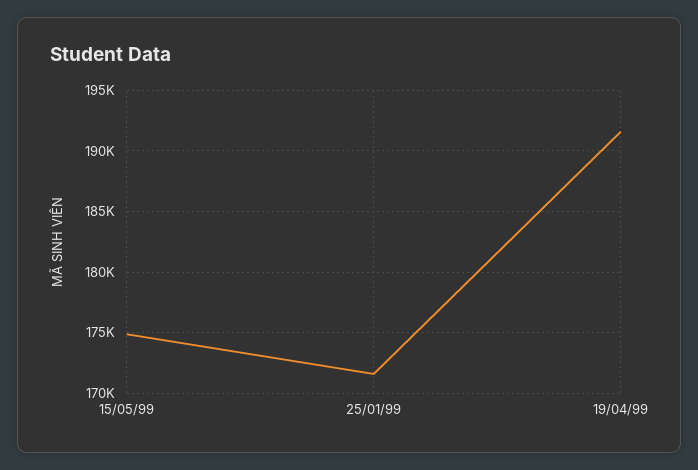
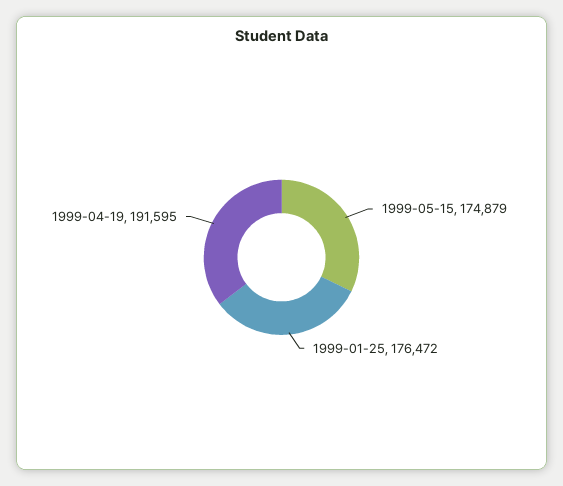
25/01/99: 171500 -> 176472

